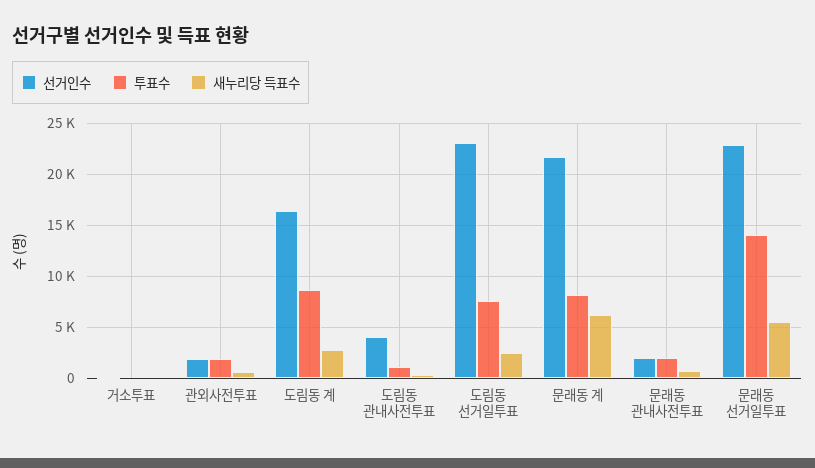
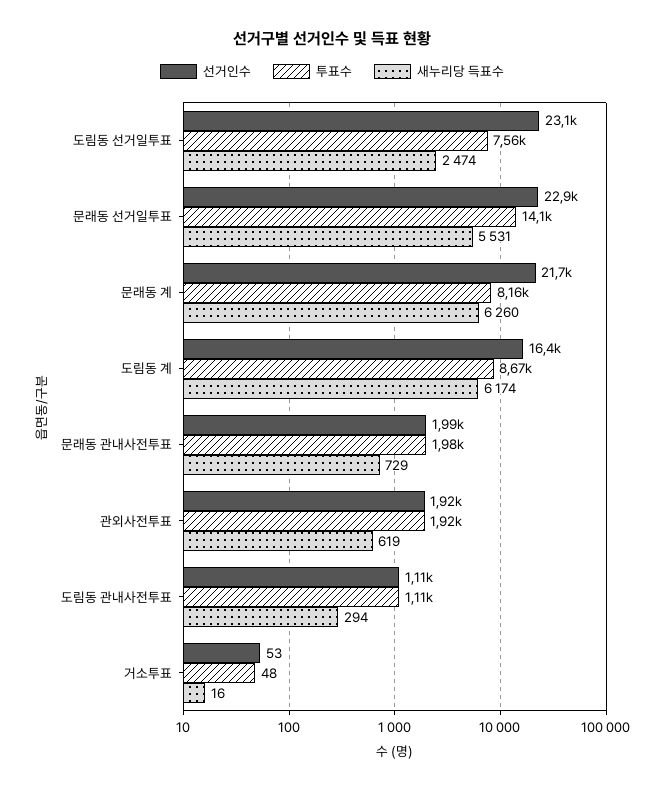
새누리당 득표수, 도림동 계: 3000 -> 6174
선거인수, 도림동 관내사전투표: 4000 -> 1110

